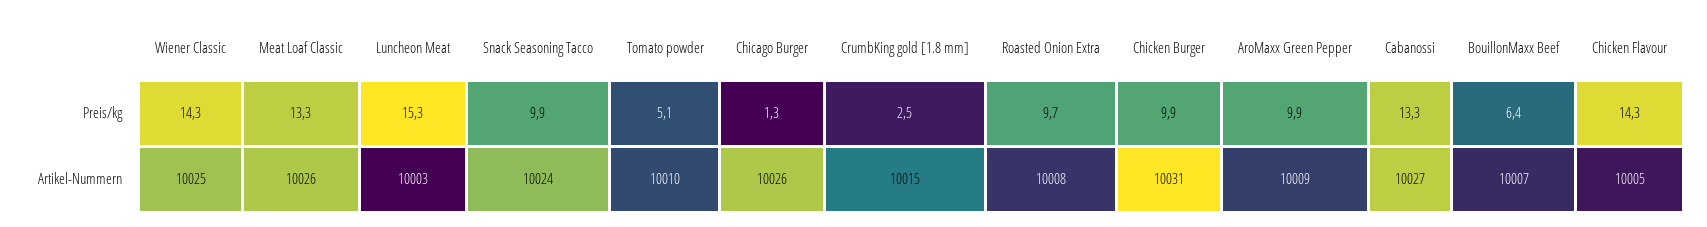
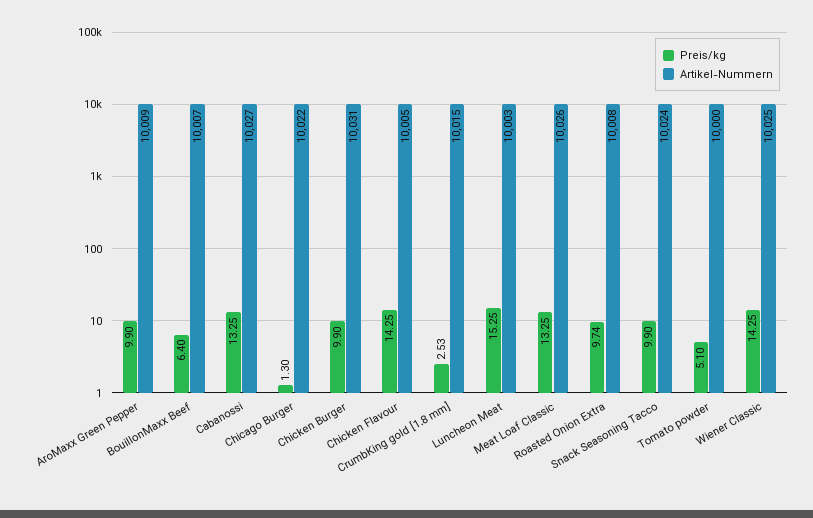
Artikel-Nummern, Tomato powder: 10010 -> 10000
Artikel-Nummern, Chicago Burger: 10026 -> 10022

